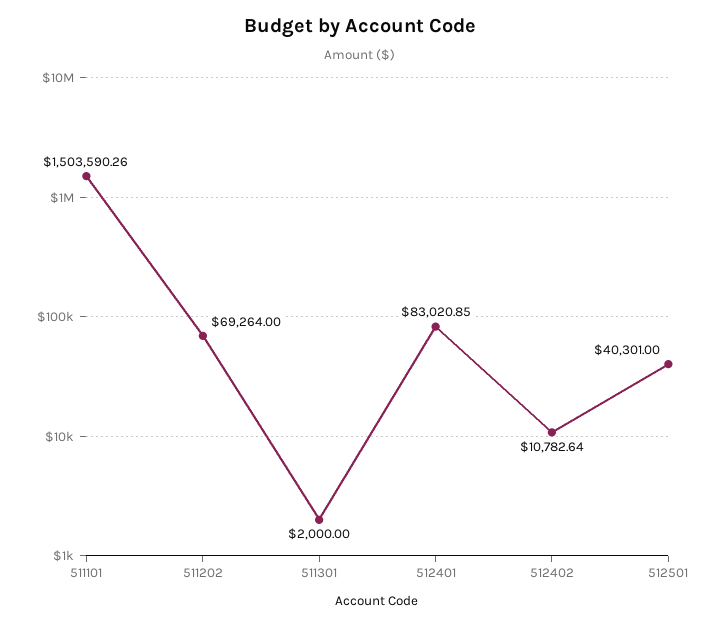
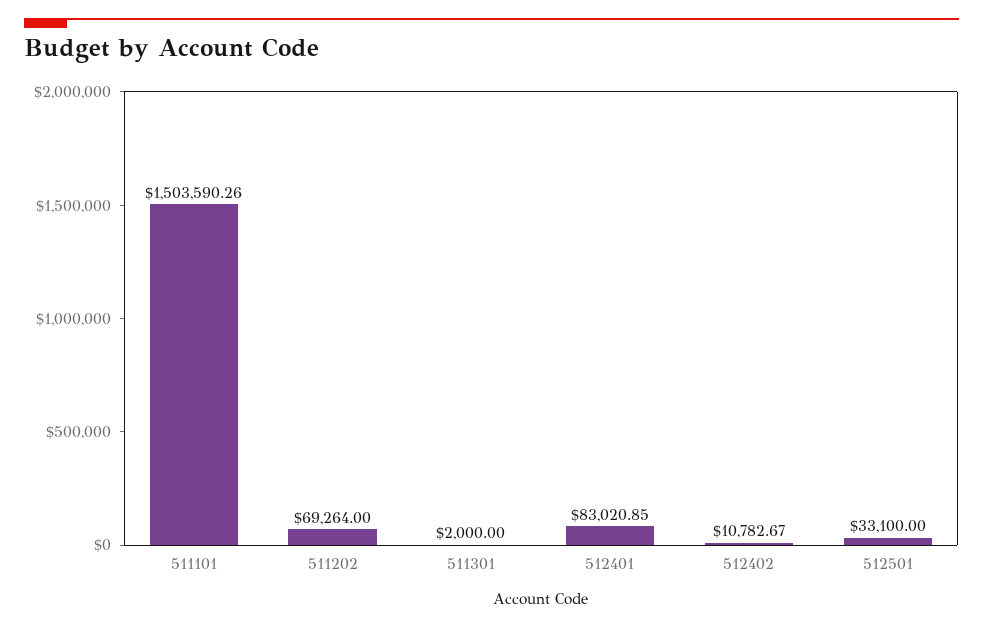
512402: 10782.64 -> 10782.67
512501: 40301 -> 33100

